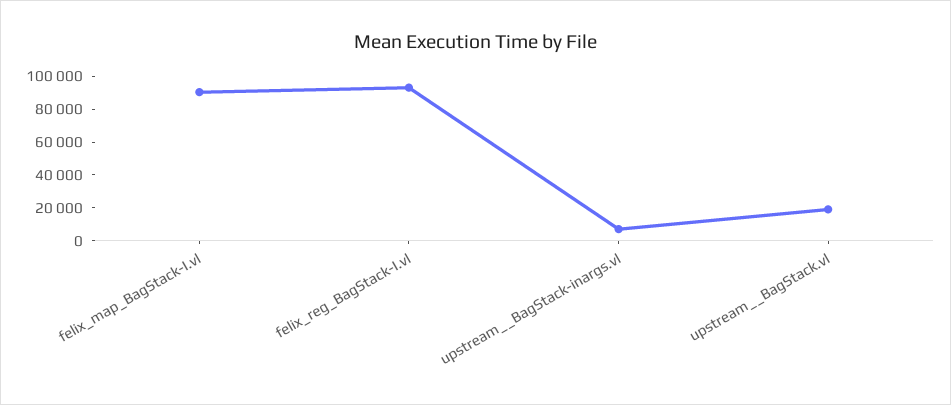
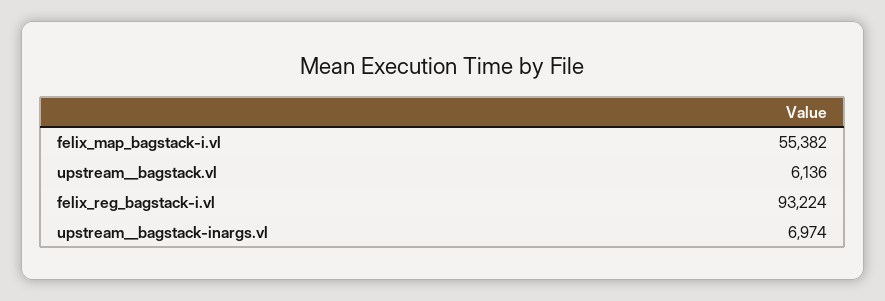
felix_map_BagStack-I.vl: 90000 -> 55382
upstream__BagStack.vl: 20000 -> 6136

